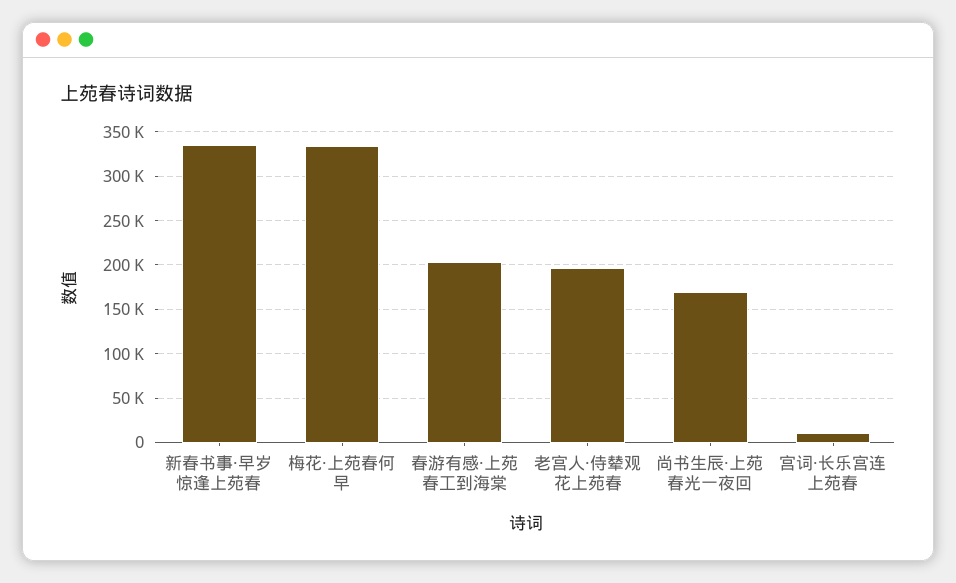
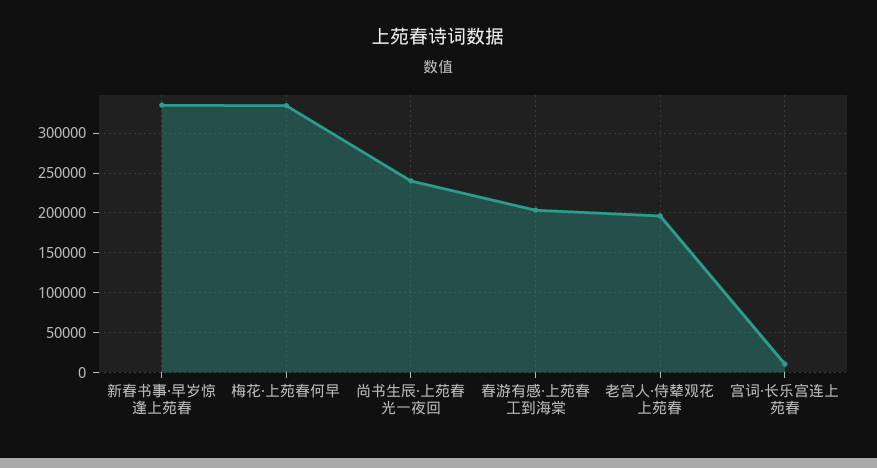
尚书生辰·上苑春光一夜回: 170000 -> 240000

